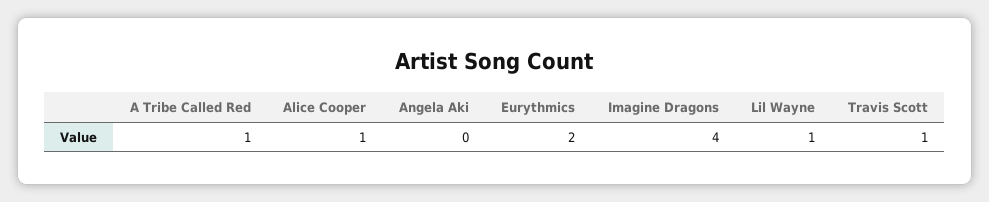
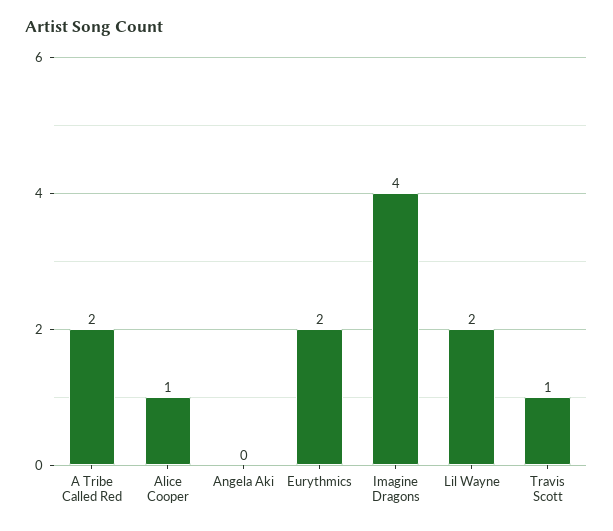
A Tribe Called Red: 1 -> 2
Lil Wayne: 1 -> 2

